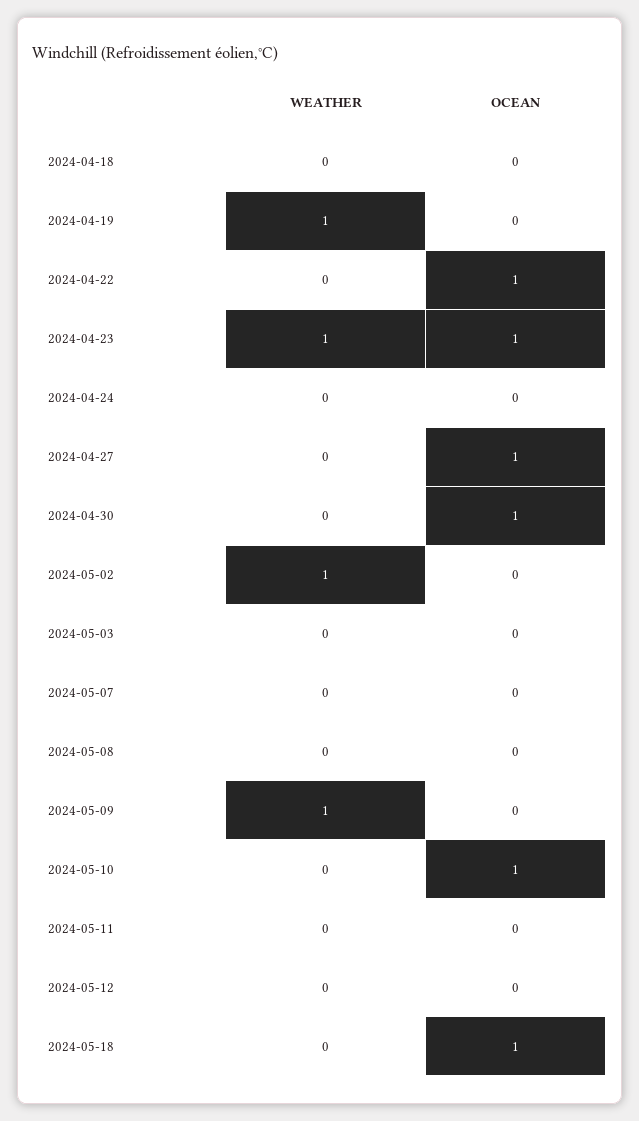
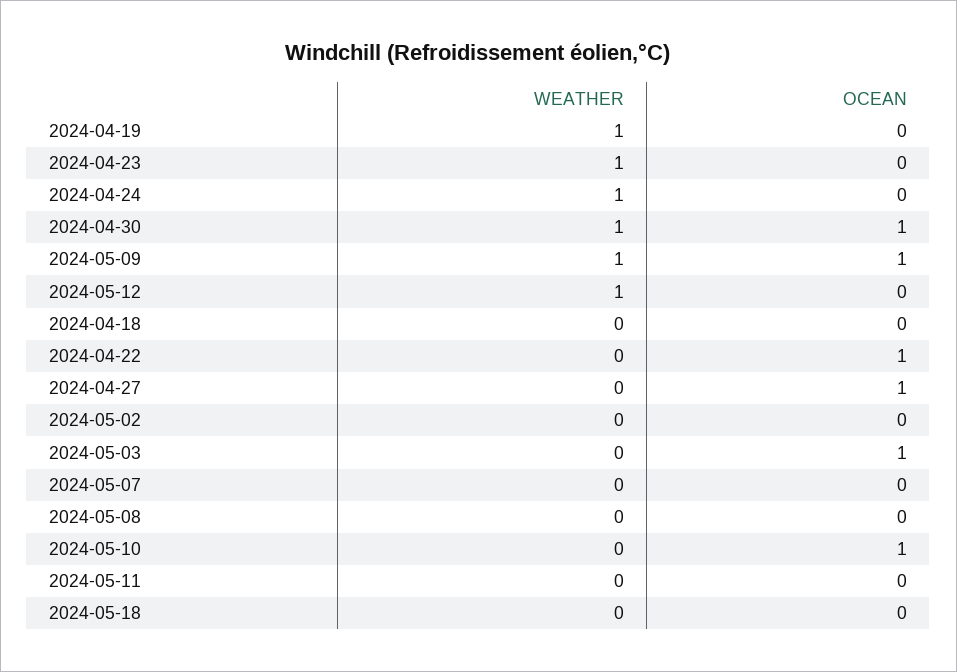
OCEAN, 2024-04-23: 1 -> 0
WEATHER, 2024-04-24: 0 -> 1
WEATHER, 2024-04-30: 0 -> 1
WEATHER, 2024-05-02: 1 -> 0
OCEAN, 2024-05-03: 0 -> 1
OCEAN, 2024-05-09: 0 -> 1
WEATHER, 2024-05-12: 0 -> 1
OCEAN, 2024-05-18: 1 -> 0

